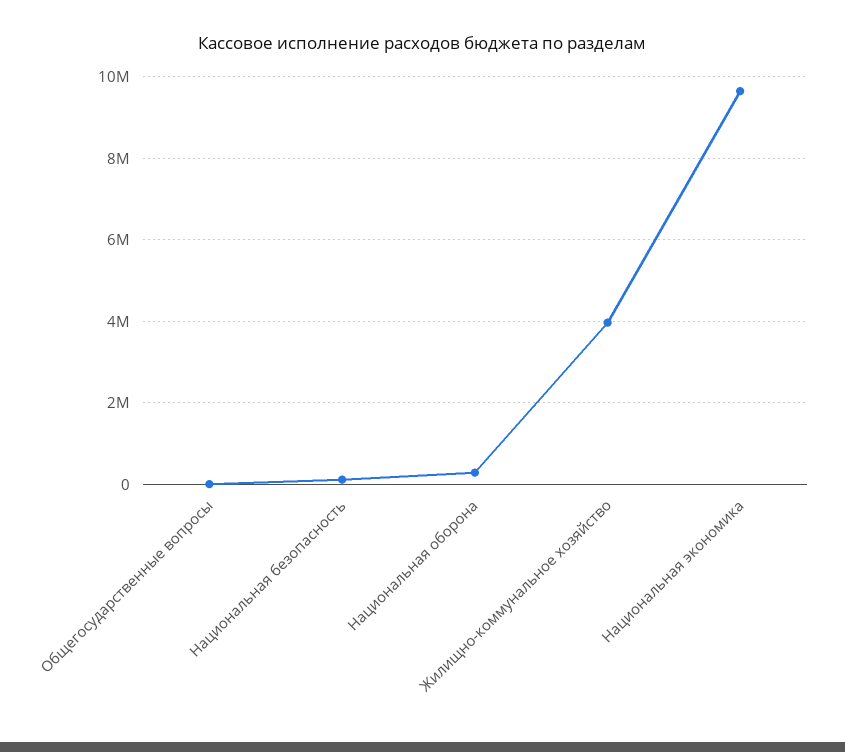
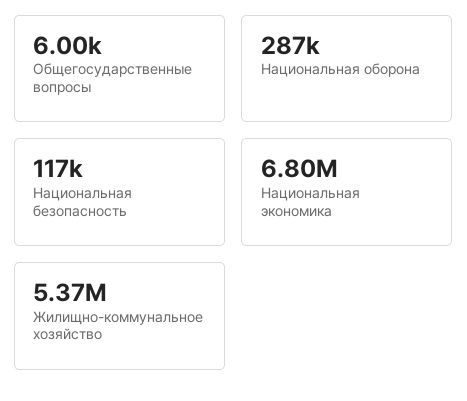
Жилищно-коммунальное хозяйство: 4000000 -> 5370000
Национальная экономика: 9600000 -> 6800000

